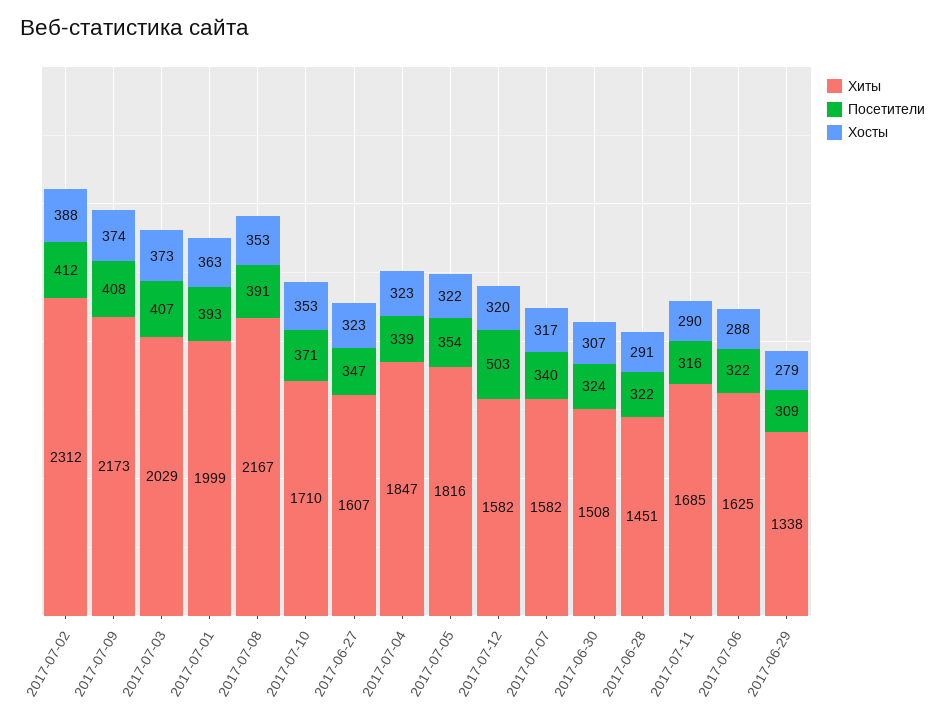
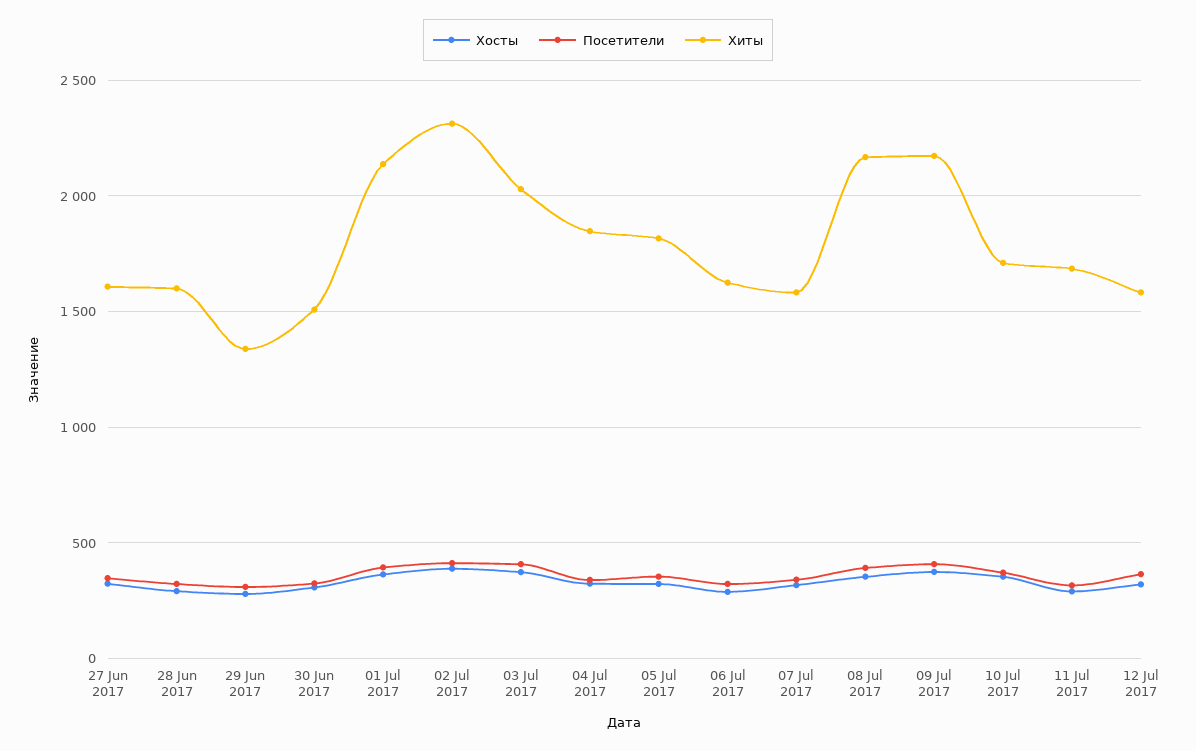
Хиты, 2017-07-01: 1999 -> 2150
Посетители, 2017-07-12: 503 -> 350
Хиты, 2017-06-28: 1451 -> 1600

